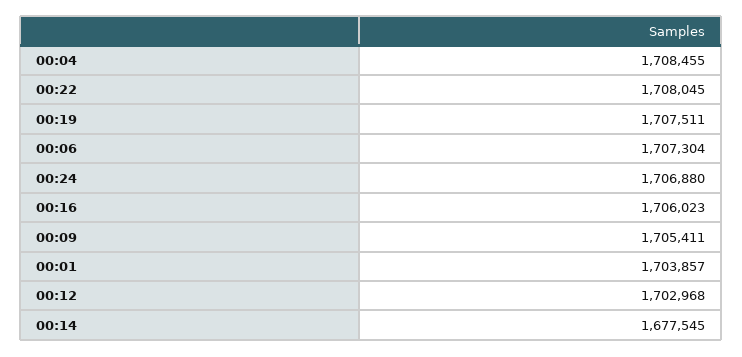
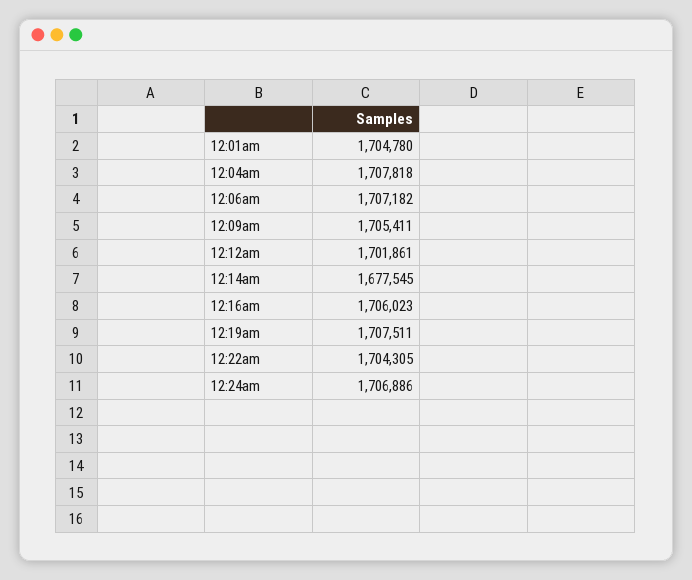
00:04: 1708455 -> 1707818
00:22: 1708045 -> 1704305
00:06: 1707304 -> 1707182
00:24: 1706880 -> 1706886
00:01: 1703857 -> 1704780
00:12: 1702968 -> 1701861

